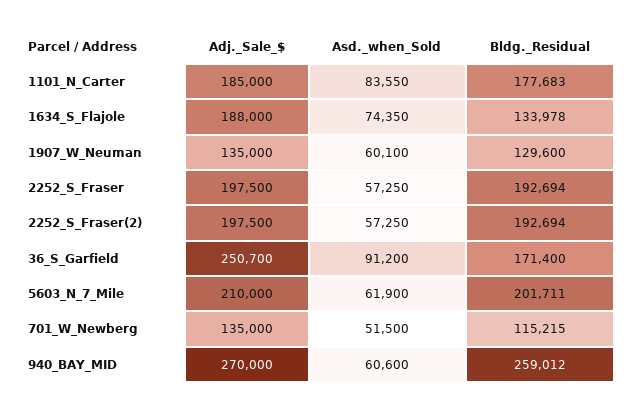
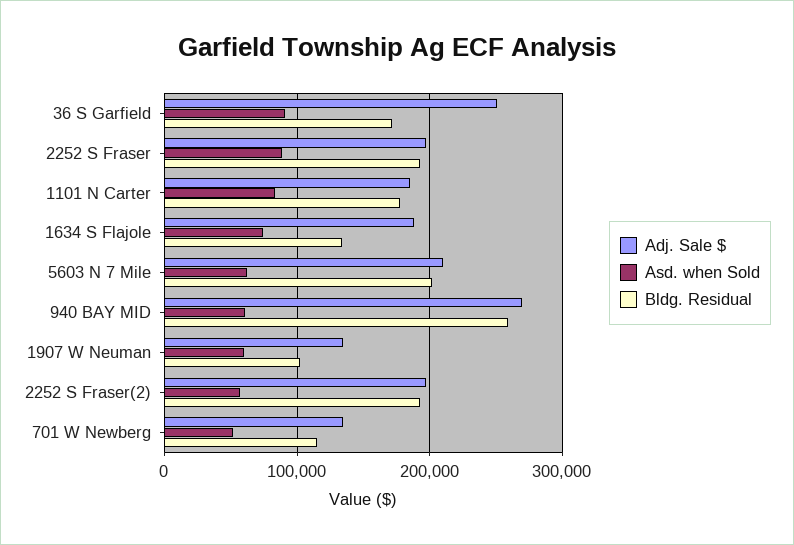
Bldg._Residual, 1907_W_Neuman: 129600 -> 100000
Asd._when_Sold, 2252_S_Fraser: 57250 -> 90000

